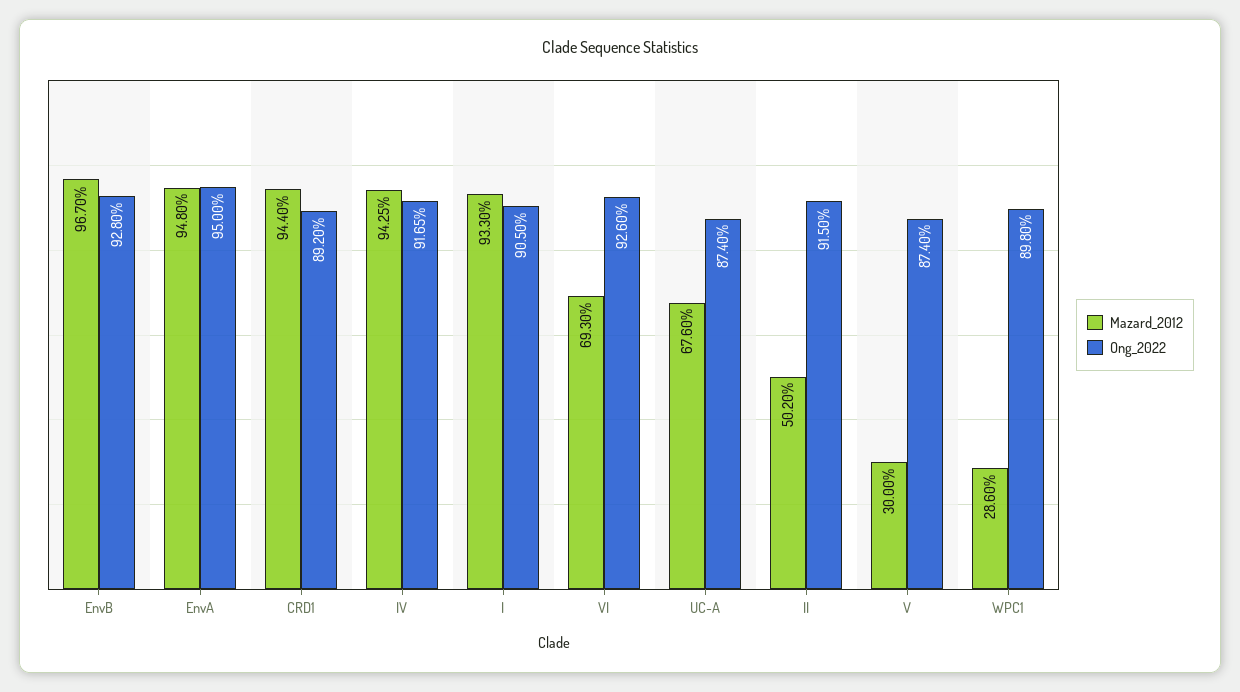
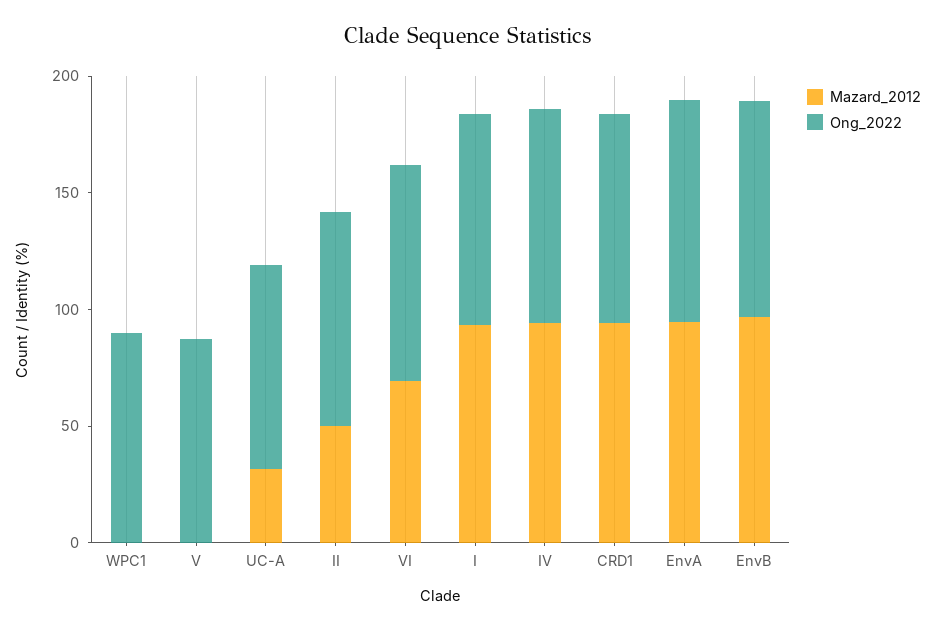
Mazard_2012, UC-A: 67.6 -> 30
Mazard_2012, V: 30 -> 0
Mazard_2012, WPC1: 28.6 -> 0

